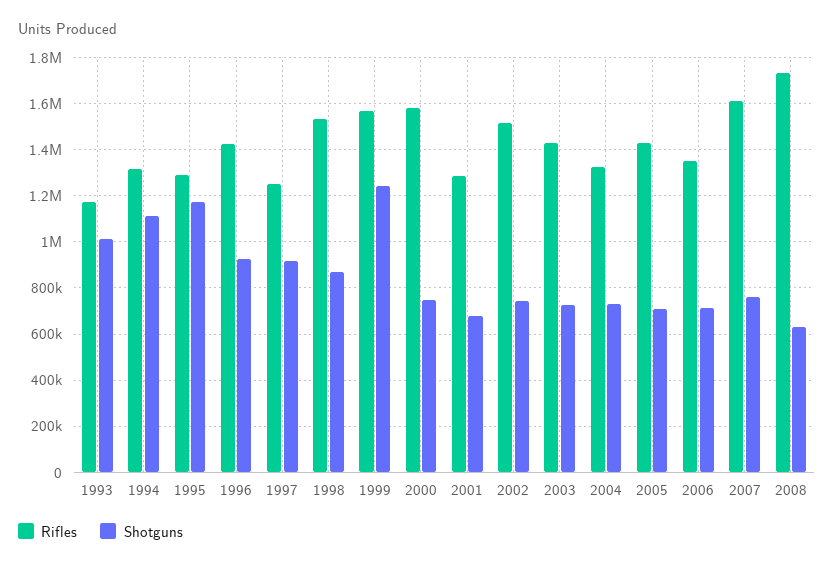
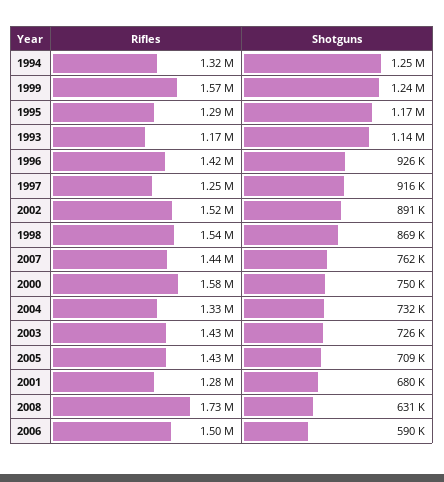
Shotguns, 1993: 1000000 -> 1140000
Shotguns, 1994: 1100000 -> 1250000
Shotguns, 2002: 750000 -> 891000
Rifles, 2006: 1350000 -> 1500000
Shotguns, 2006: 700000 -> 590000
Rifles, 2007: 1600000 -> 1440000

